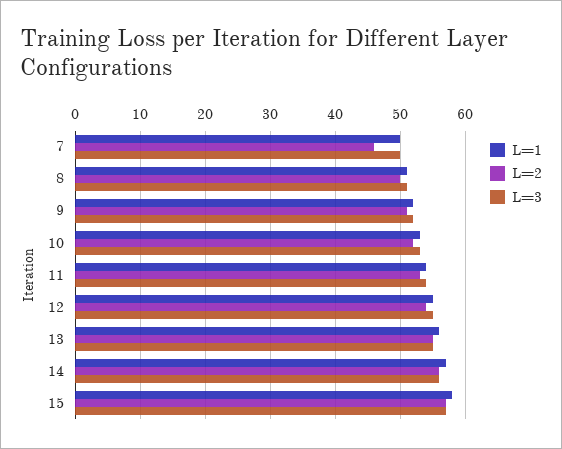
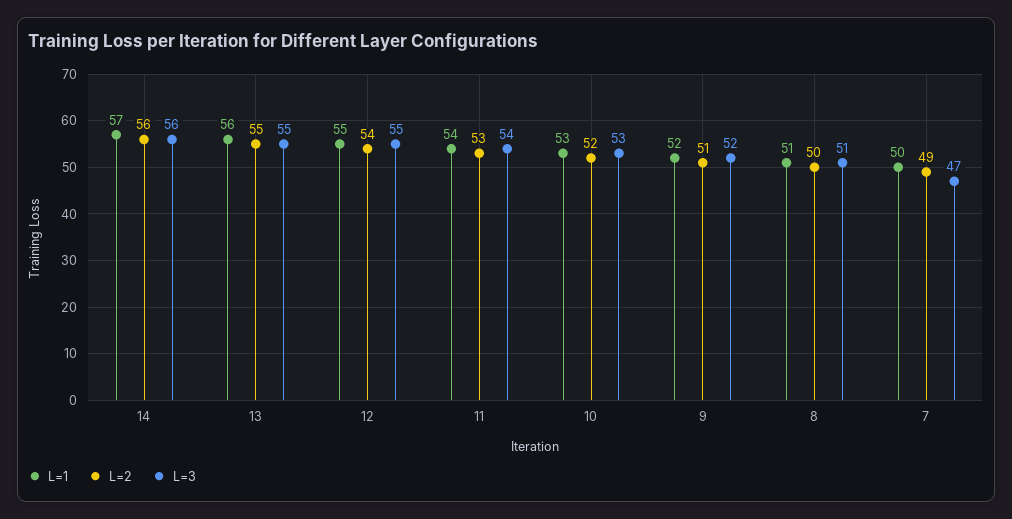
L=2, 7: 46 -> 49
L=3, 7: 50 -> 47
L=1, 15: 58 -> none
L=2, 15: 57 -> none
L=3, 15: 57 -> none

